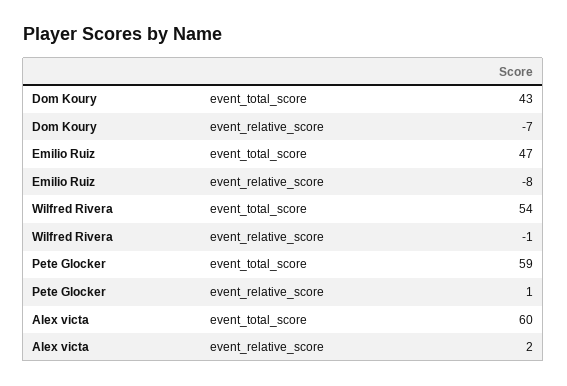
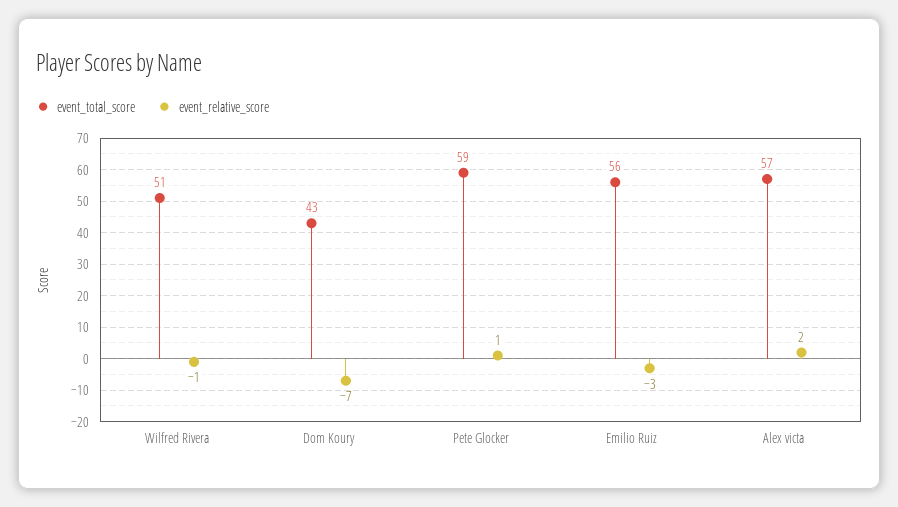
event_total_score, Emilio Ruiz: 47 -> 56
event_relative_score, Emilio Ruiz: -8 -> -3
event_total_score, Wilfred Rivera: 54 -> 51
event_total_score, Alex victa: 60 -> 57

